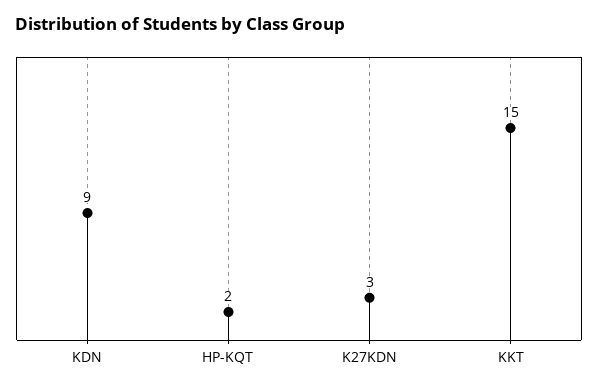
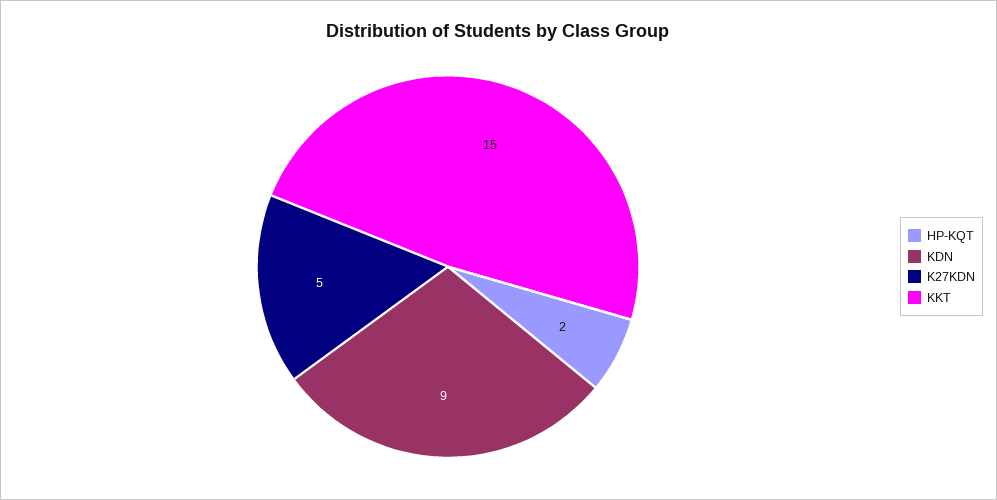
K27KDN: 3 -> 5

